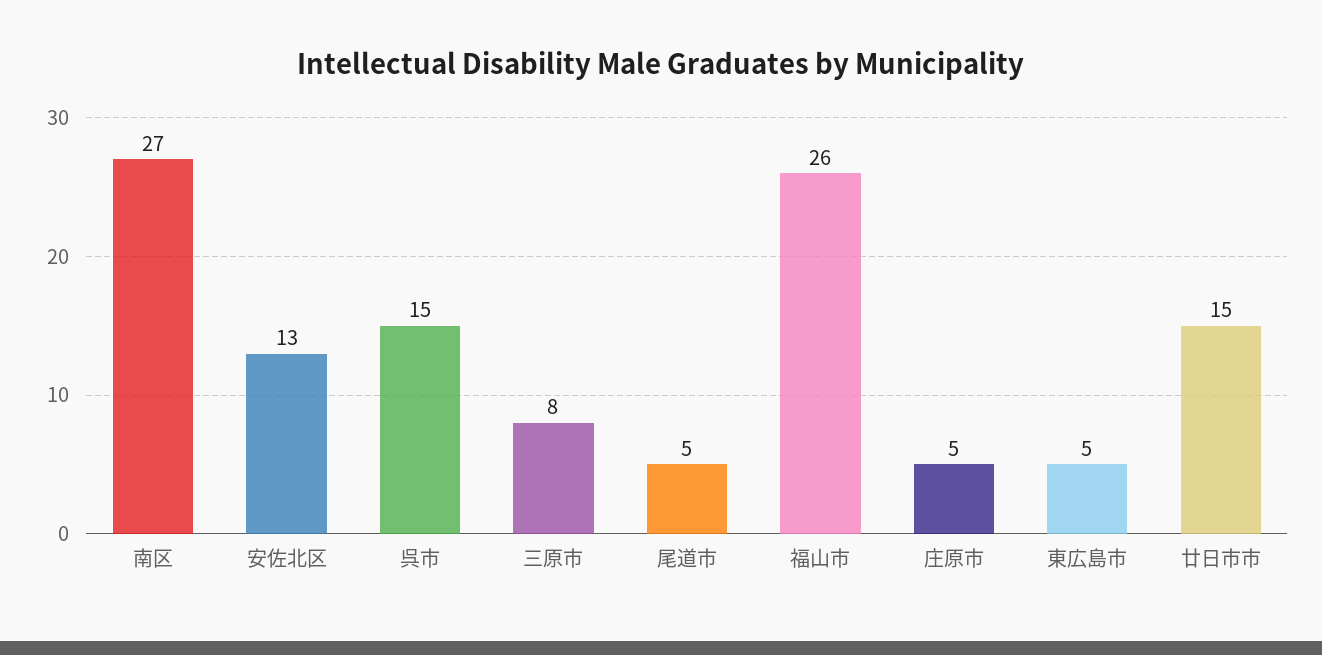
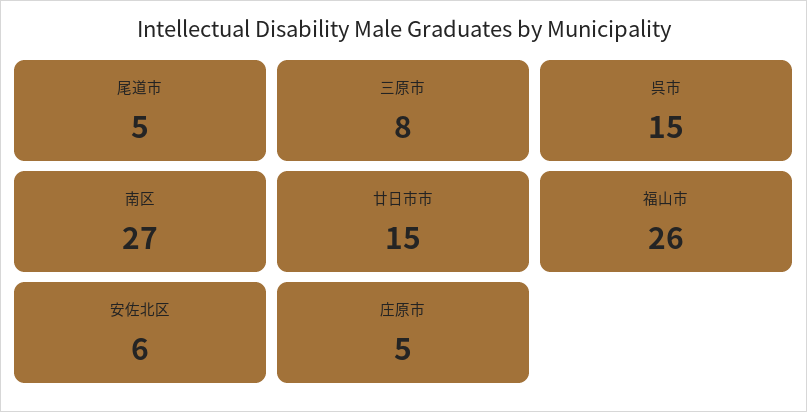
安佐北区: 13 -> 6
東広島市: 5 -> none

